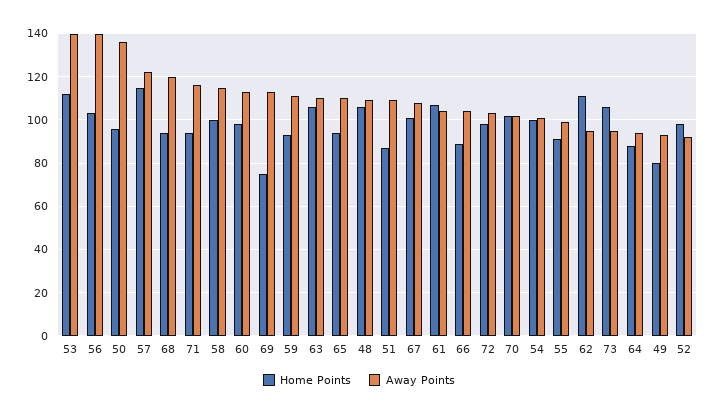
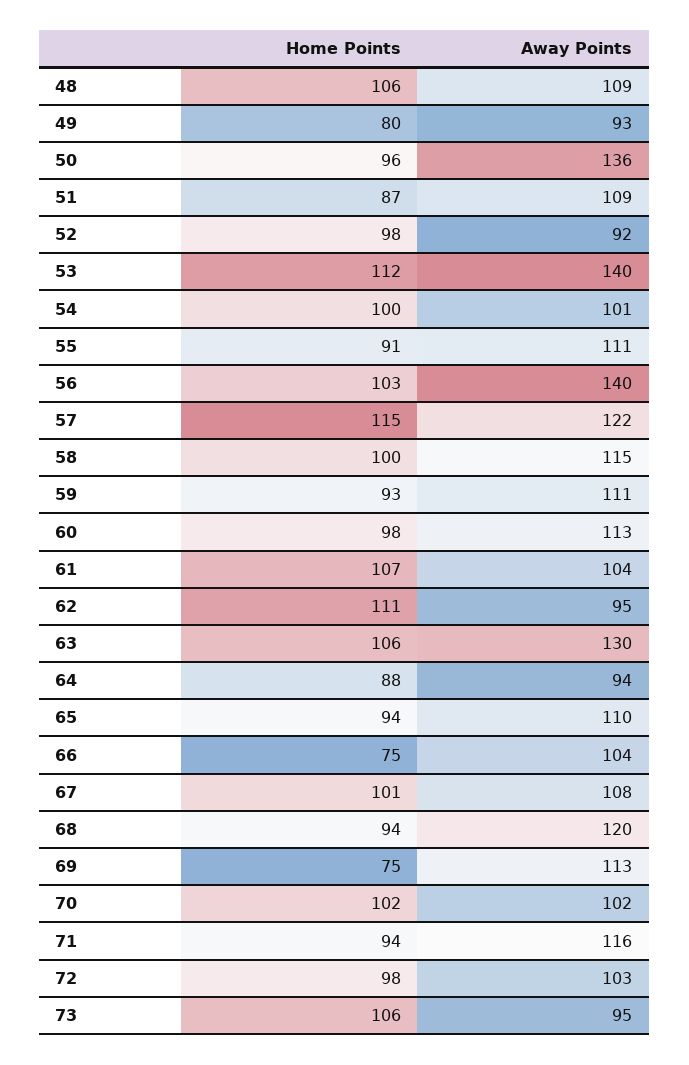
Away Points, 63: 110 -> 130
Home Points, 66: 90 -> 75
Away Points, 55: 100 -> 111

